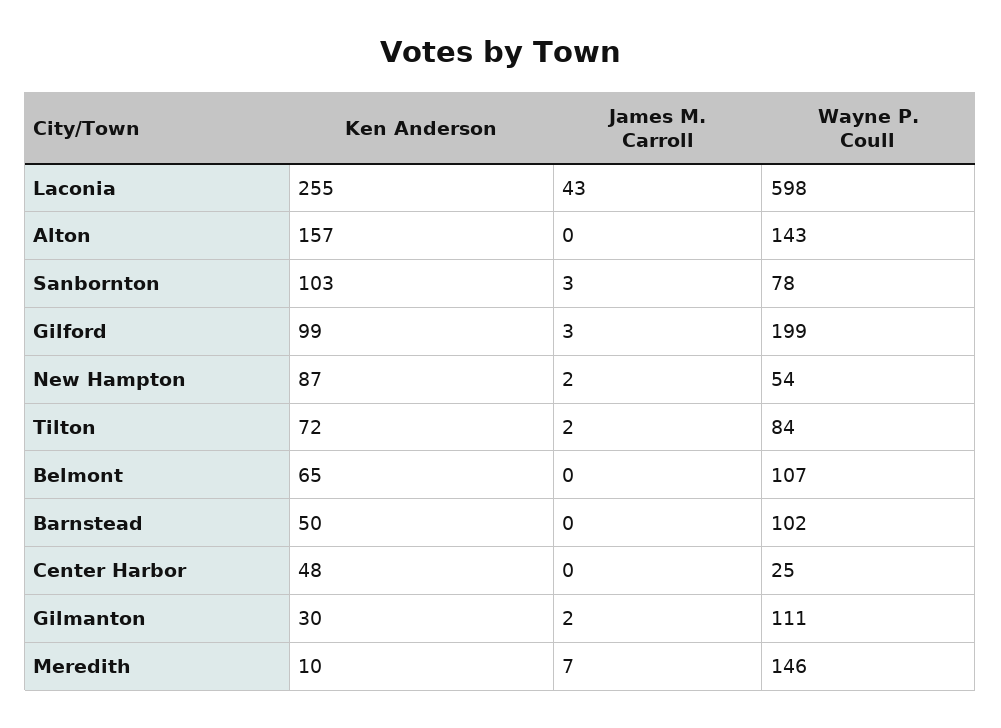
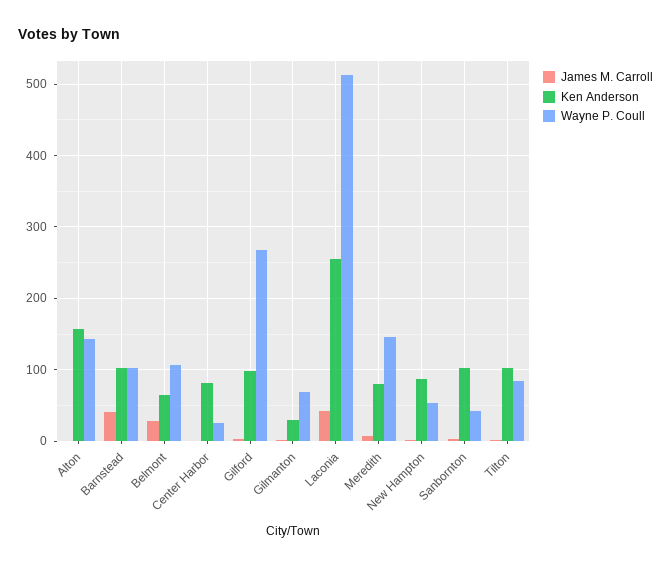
Wayne P. Coull, Laconia: 598 -> 510
Wayne P. Coull, Sanbornton: 78 -> 40
Wayne P. Coull, Gilford: 199 -> 270
Ken Anderson, Tilton: 72 -> 100
James M. Carroll, Belmont: 0 -> 30
Ken Anderson, Barnstead: 50 -> 100
James M. Carroll, Barnstead: 0 -> 40
Ken Anderson, Center Harbor: 48 -> 80
Wayne P. Coull, Gilmanton: 111 -> 70
Ken Anderson, Meredith: 10 -> 80

